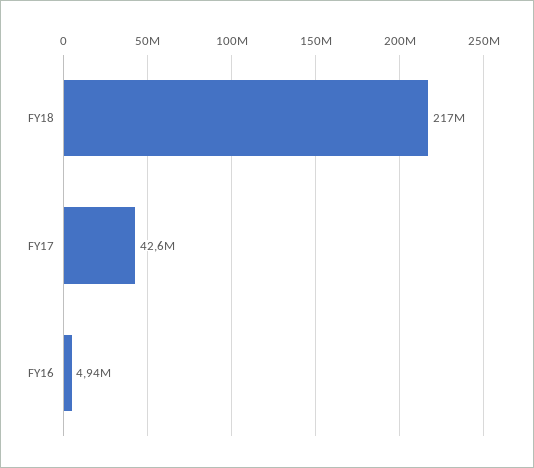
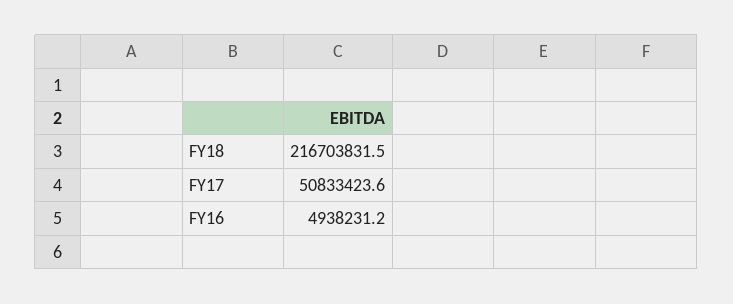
FY17: 42600000 -> 50833423.6

